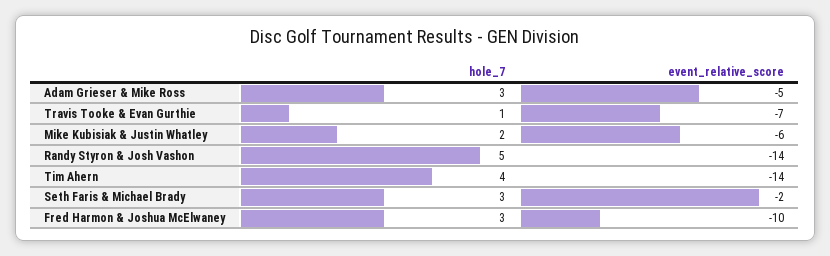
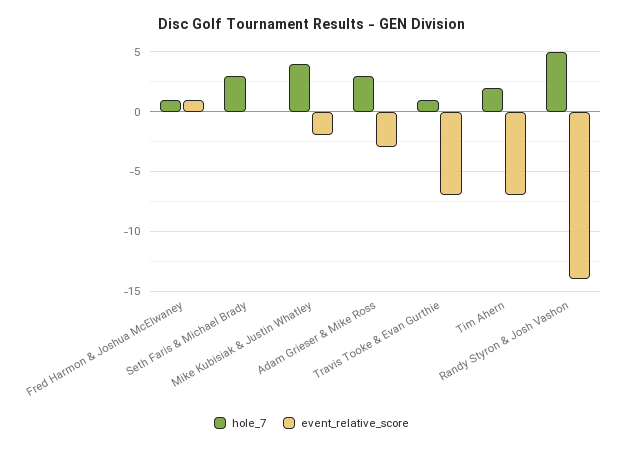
event_relative_score, Adam Grieser & Mike Ross: -5 -> -3
hole_7, Mike Kubisiak & Justin Whatley: 2 -> 4
event_relative_score, Mike Kubisiak & Justin Whatley: -6 -> -2
hole_7, Tim Ahern: 4 -> 2
event_relative_score, Tim Ahern: -14 -> -7
event_relative_score, Seth Faris & Michael Brady: -2 -> 0
hole_7, Fred Harmon & Joshua McElwaney: 3 -> 1
event_relative_score, Fred Harmon & Joshua McElwaney: -10 -> 1

